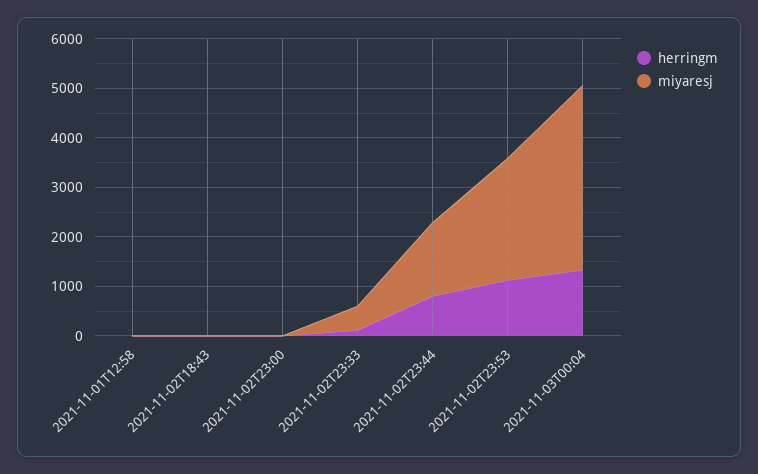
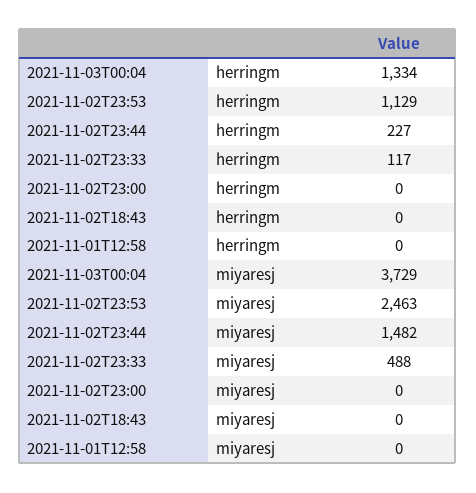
herringm, 2021-11-02T23:44: 800 -> 227

